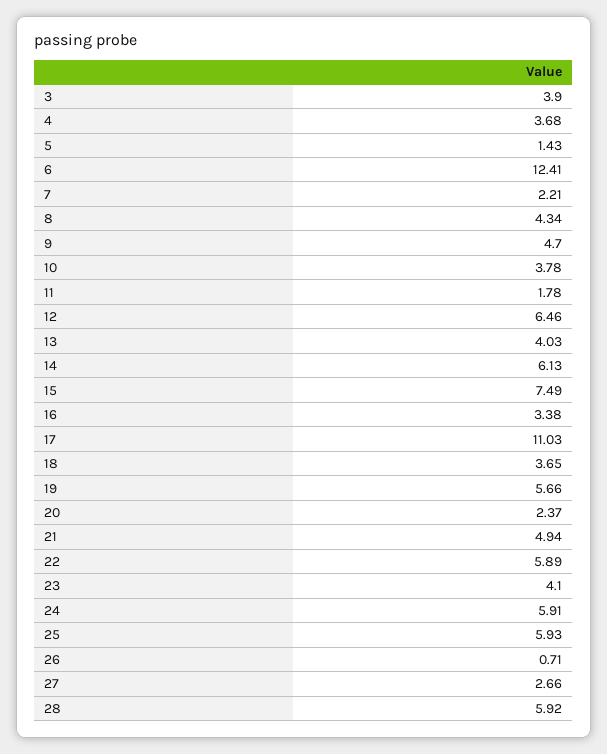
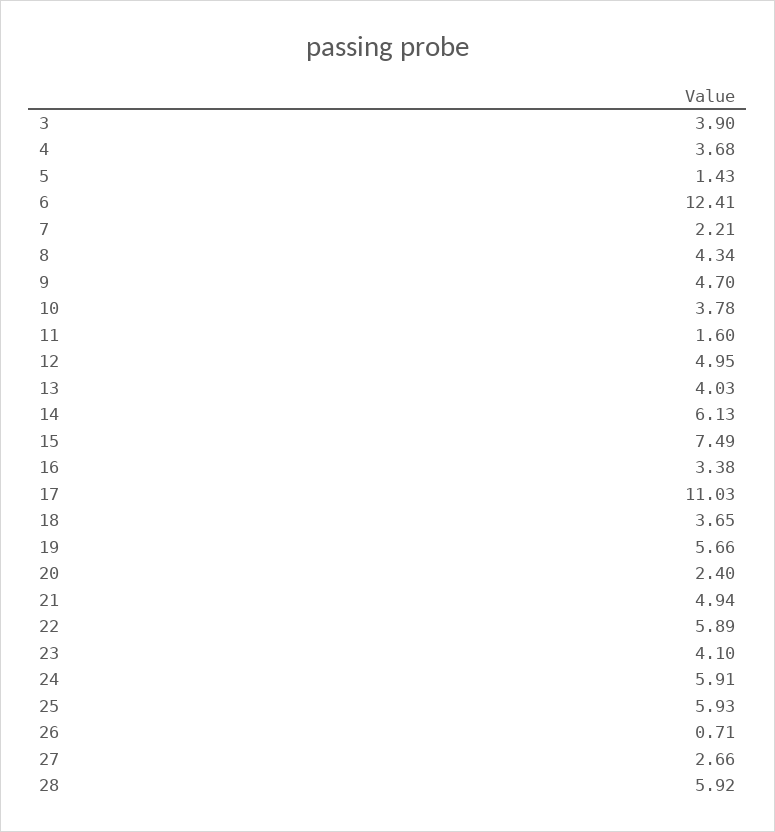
11: 1.78 -> 1.6
12: 6.46 -> 4.95
20: 2.37 -> 2.4

